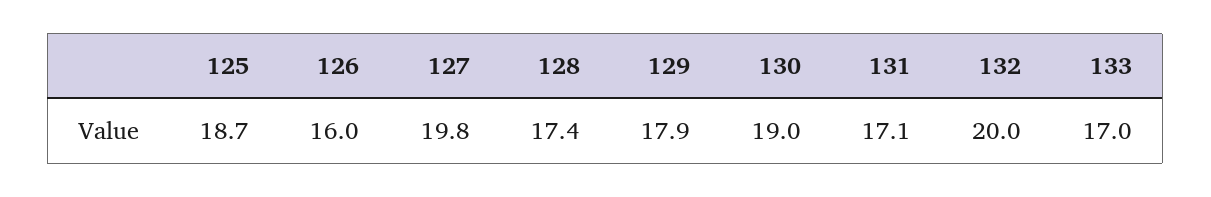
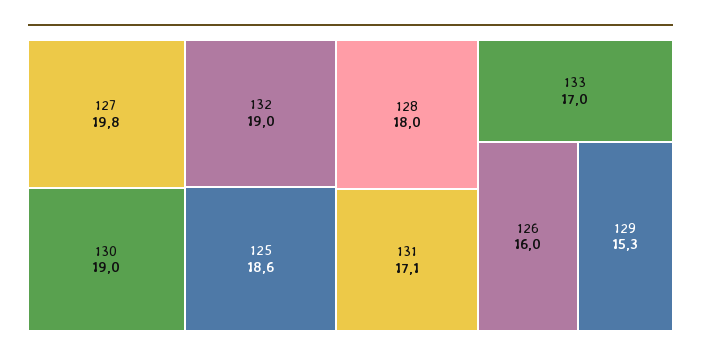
125: 18.7 -> 18.6
128: 17.4 -> 18
129: 17.9 -> 15.3
132: 20 -> 19

